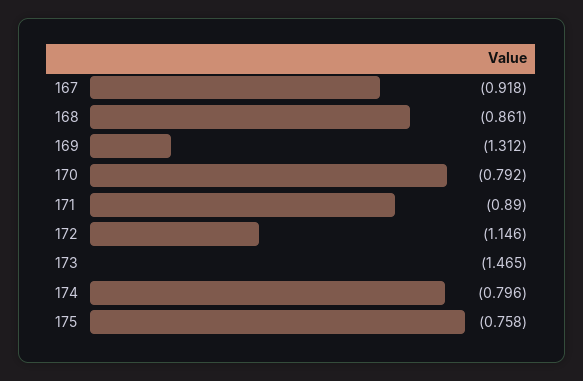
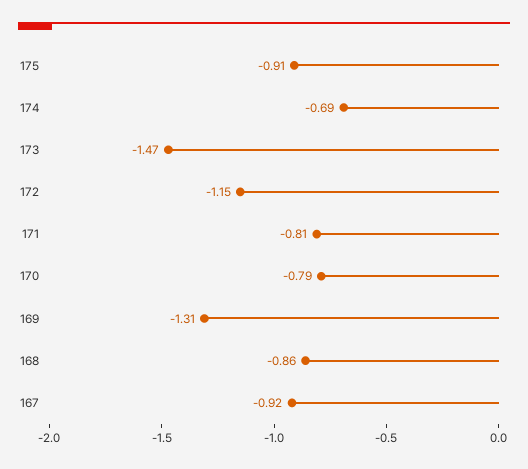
171: -0.89 -> -0.81
174: -0.796 -> -0.69
175: -0.758 -> -0.91

